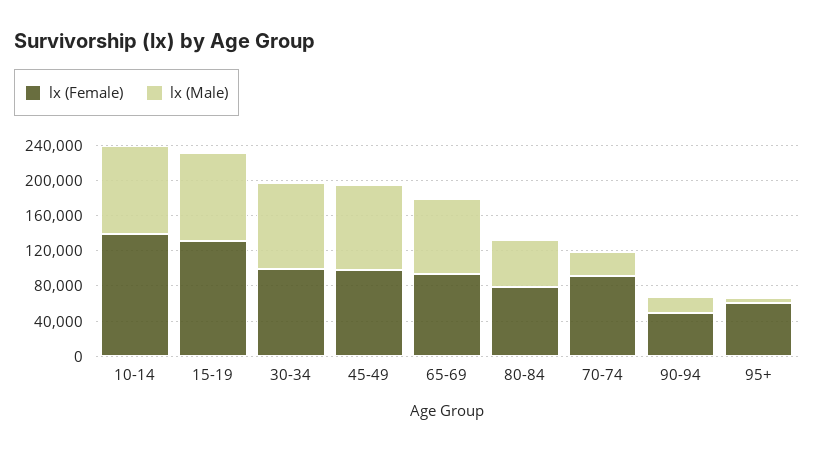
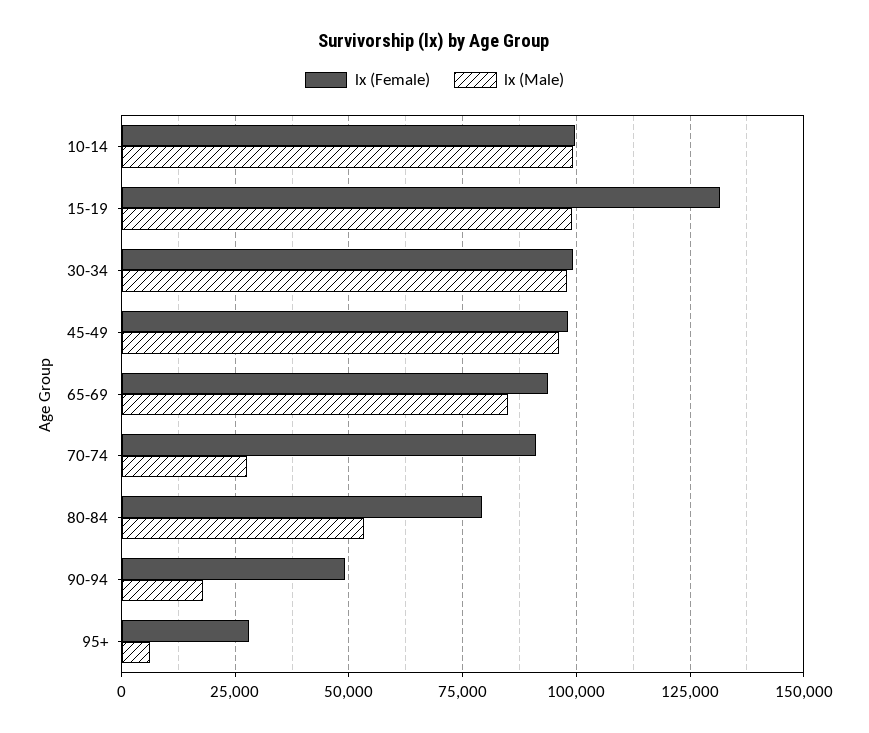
lx (Female), 10-14: 140000 -> 100000
lx (Female), 95+: 60000 -> 27500

